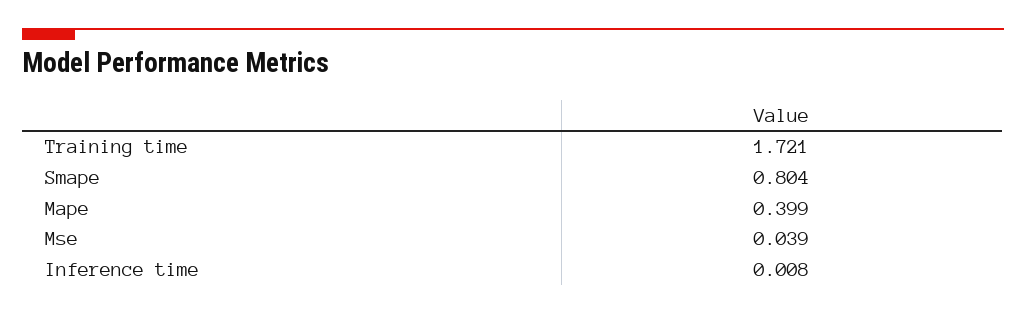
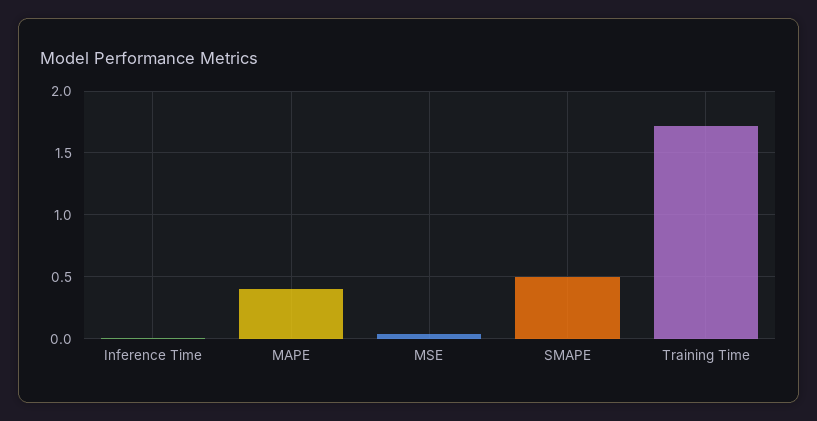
Smape: 0.804 -> 0.5

